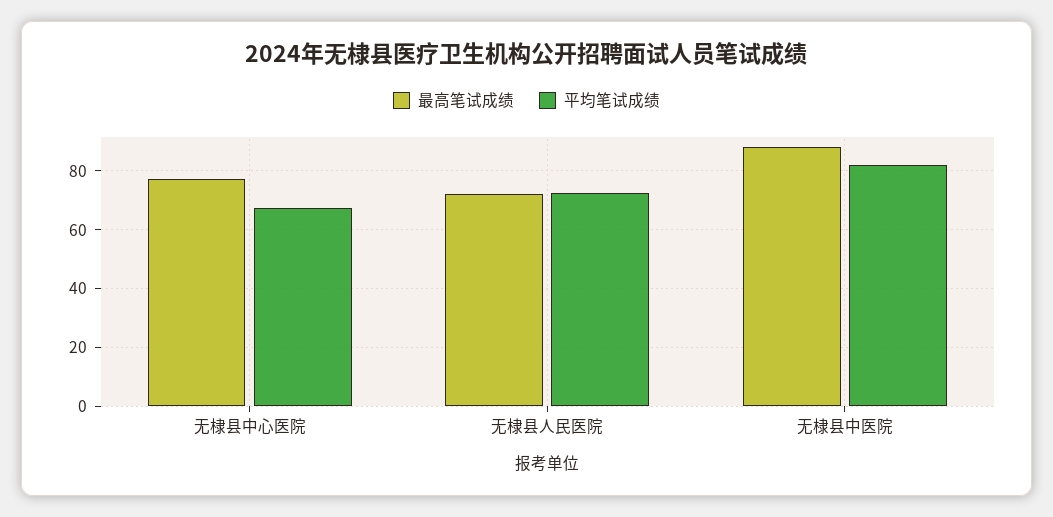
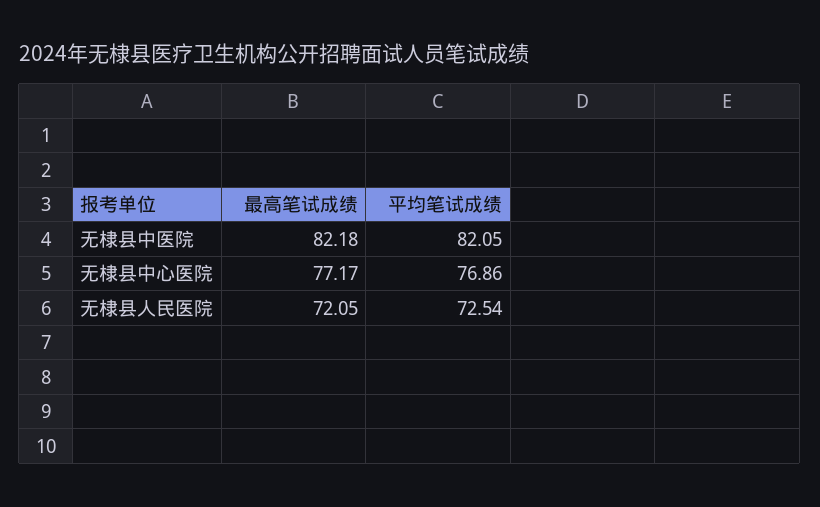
平均笔试成绩, 无棣县中心医院: 67.5 -> 76.86
最高笔试成绩, 无棣县中医院: 87.5 -> 82.18

